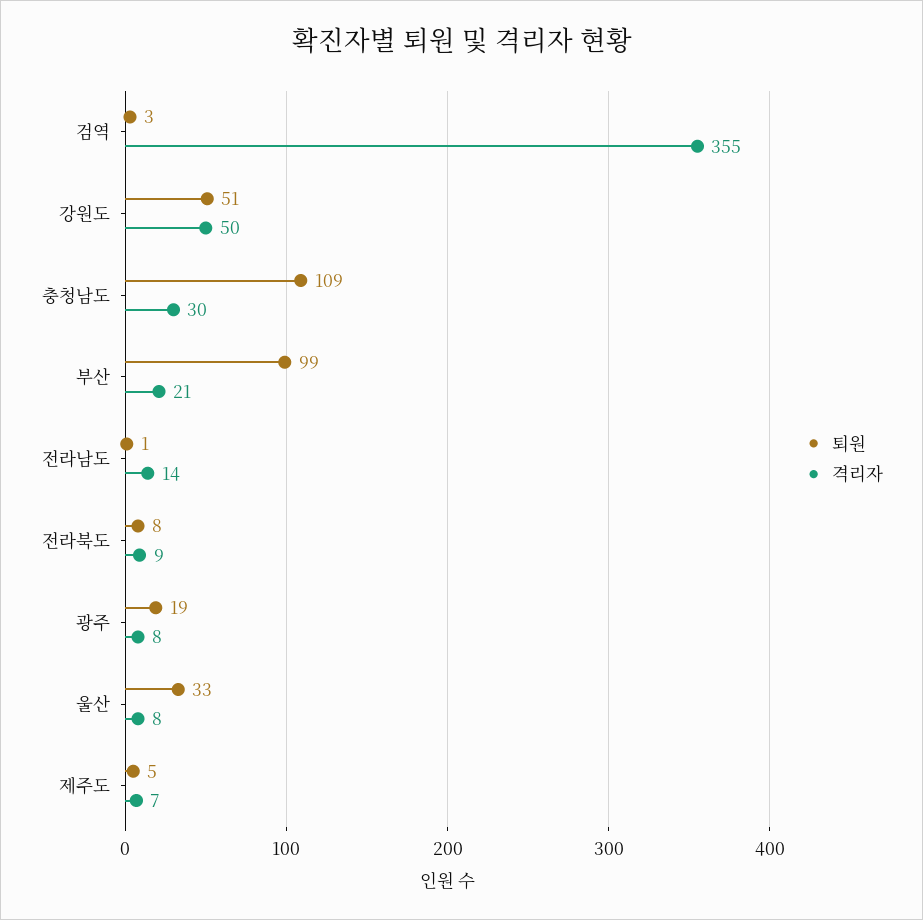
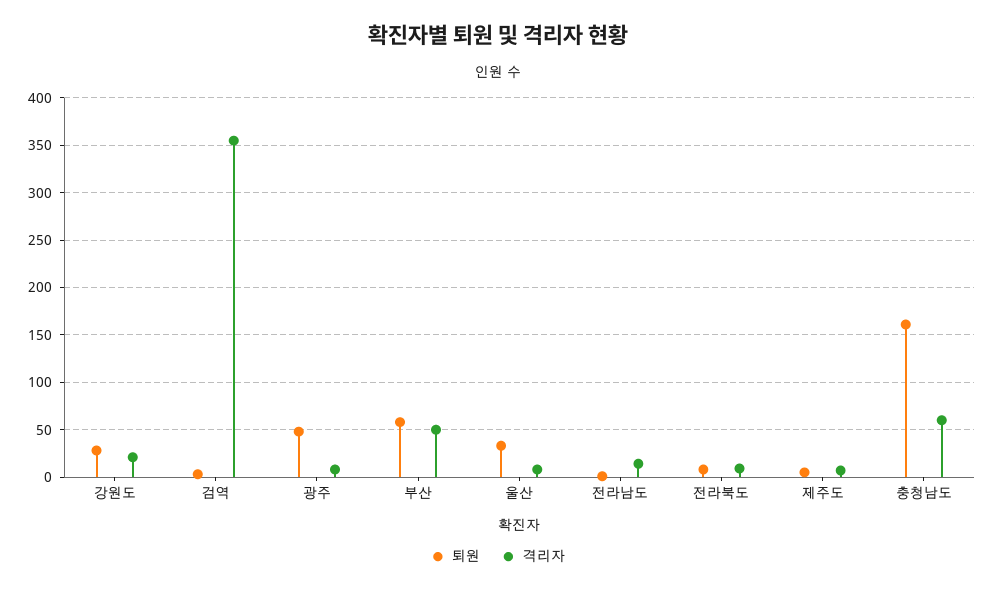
퇴원, 강원도: 51 -> 30
격리자, 강원도: 50 -> 20
퇴원, 충청남도: 109 -> 160
격리자, 충청남도: 30 -> 60
퇴원, 부산: 99 -> 60
격리자, 부산: 21 -> 50
퇴원, 광주: 19 -> 50

